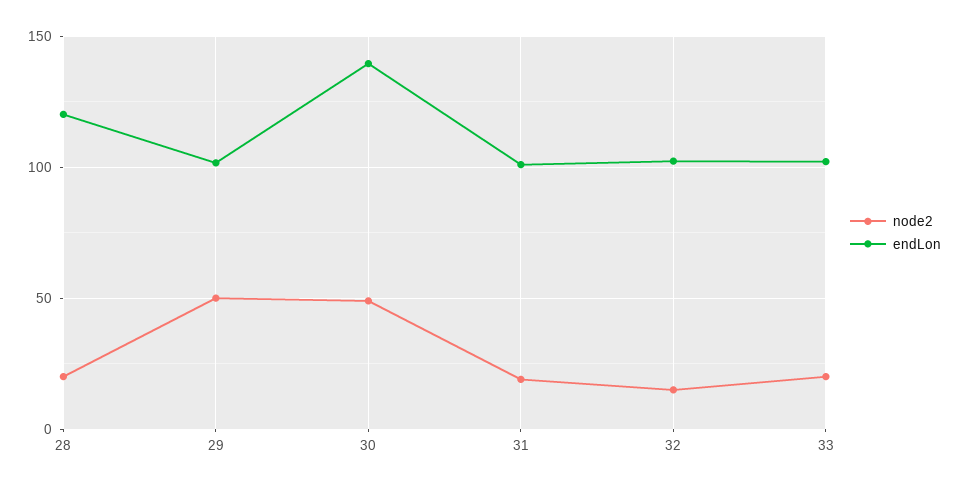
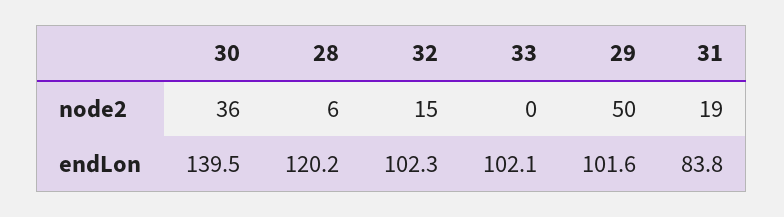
node2, 28: 20 -> 6
node2, 30: 50 -> 36
endLon, 31: 100 -> 83.8
node2, 33: 20 -> 0

